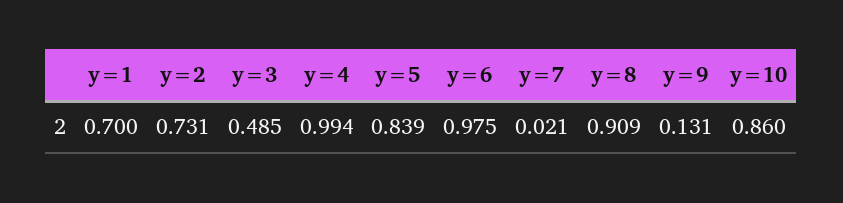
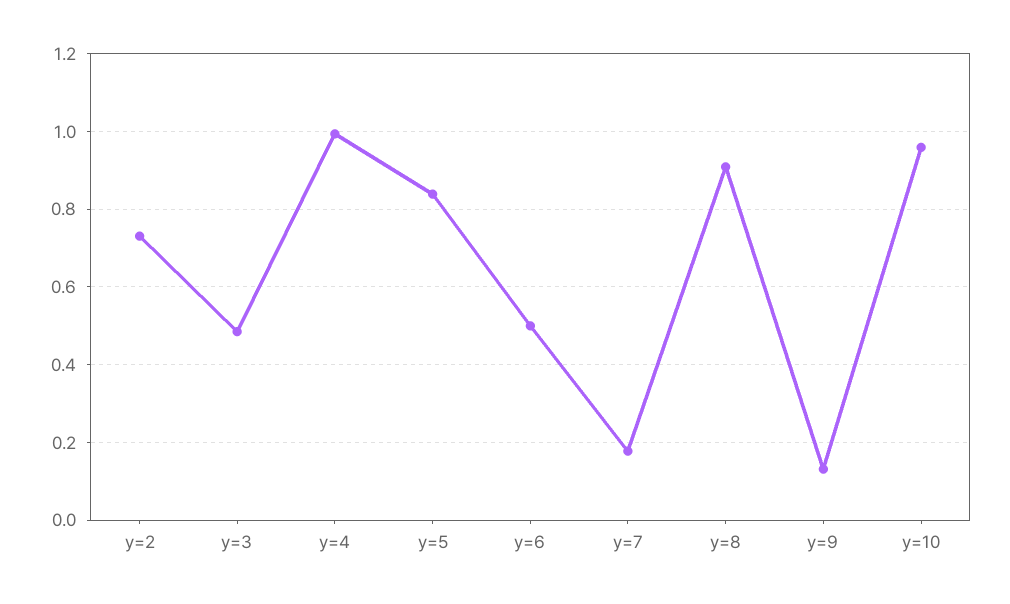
y=1: 0.7 -> none
y=6: 0.975 -> 0.5
y=7: 0.021 -> 0.18
y=10: 0.86 -> 0.96

